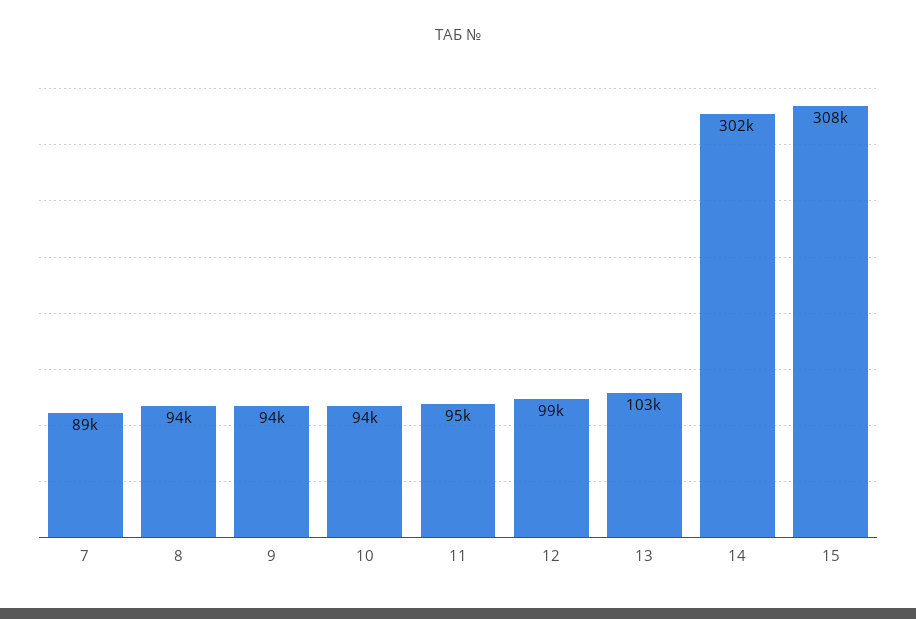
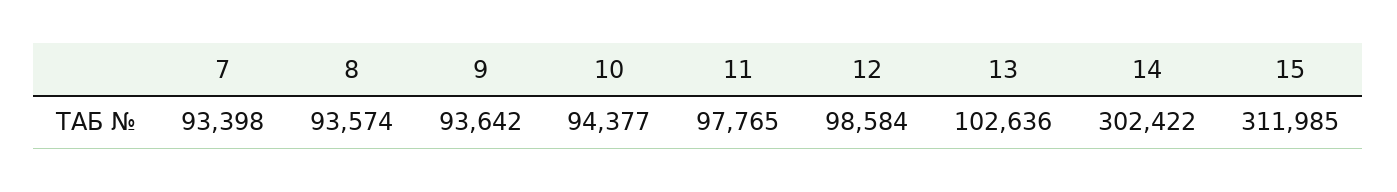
7: 89000 -> 93398
11: 95000 -> 97765
15: 308000 -> 311985

